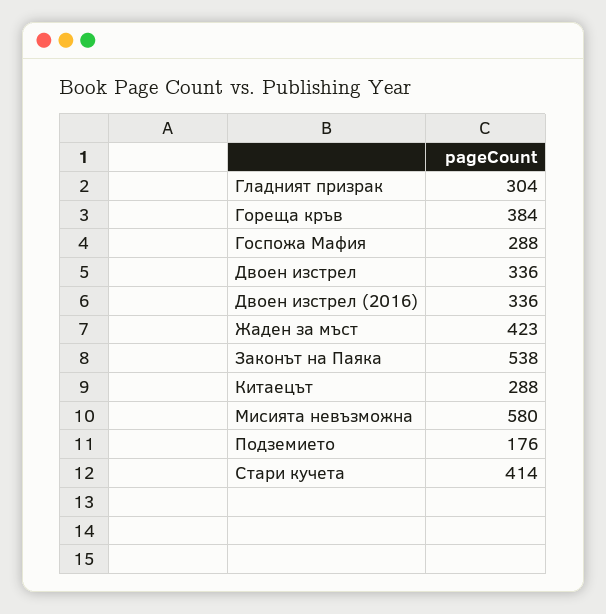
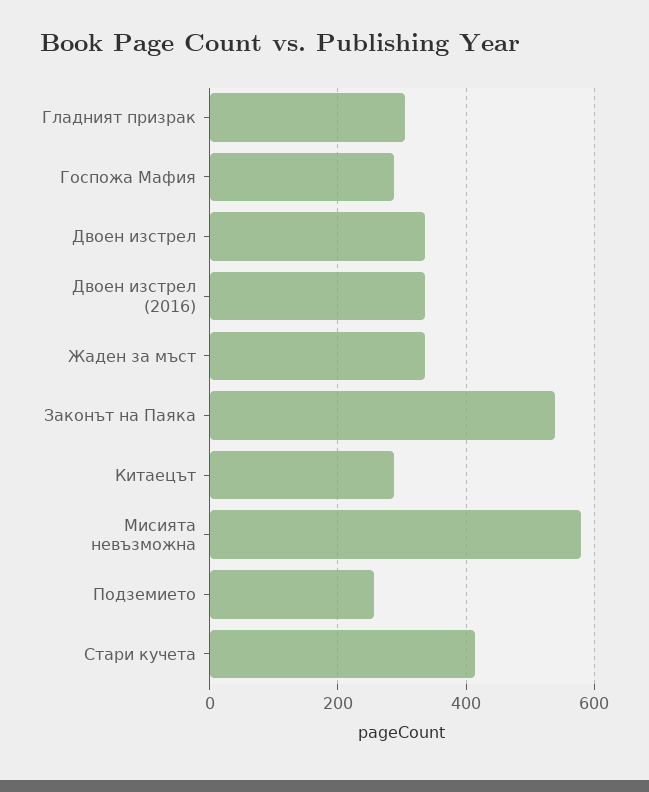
Гореща кръв: 384 -> none
Жаден за мъст: 423 -> 340
Подземието: 176 -> 260

